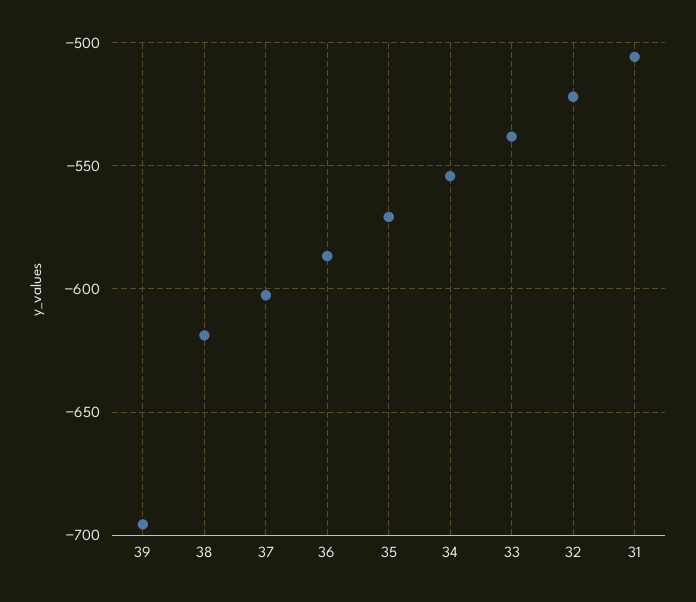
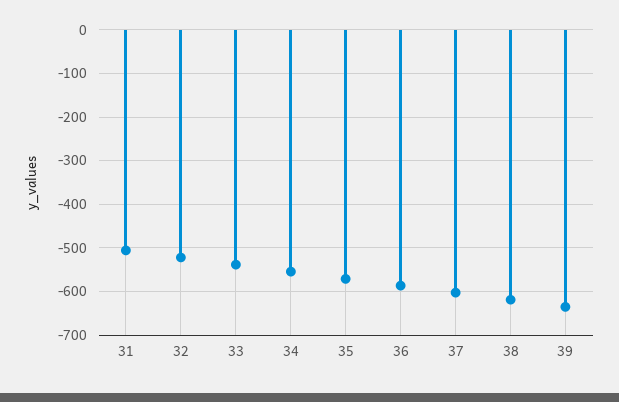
39: -695 -> -640

